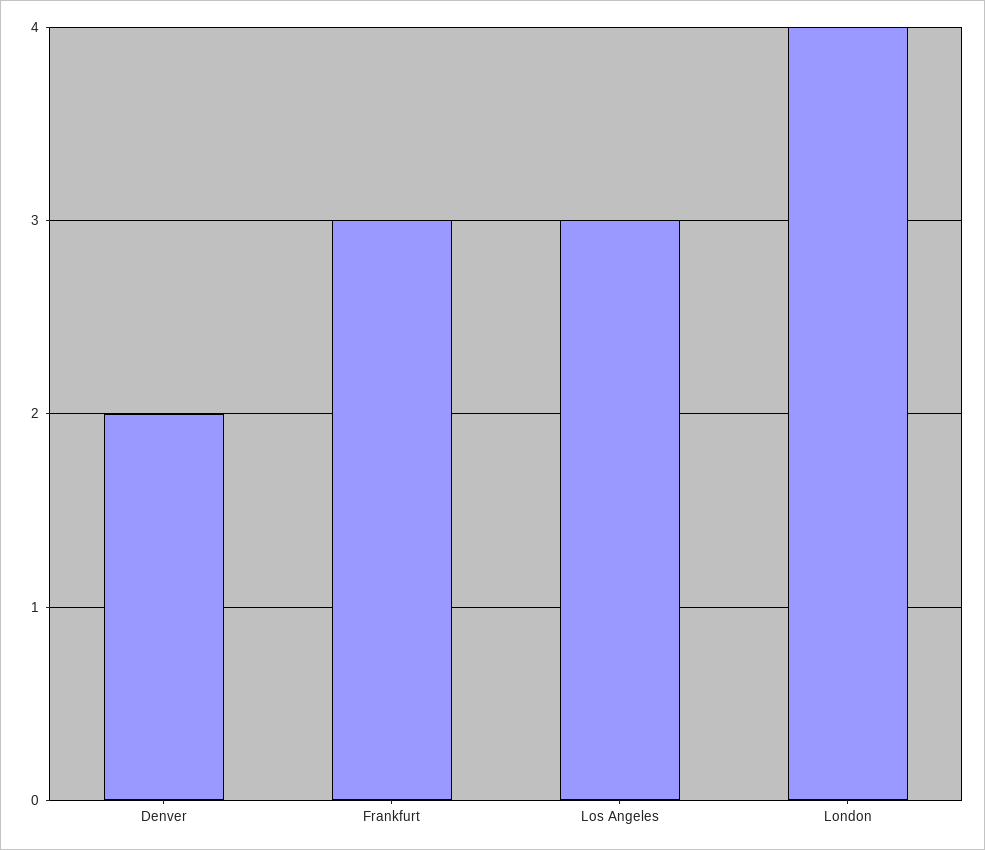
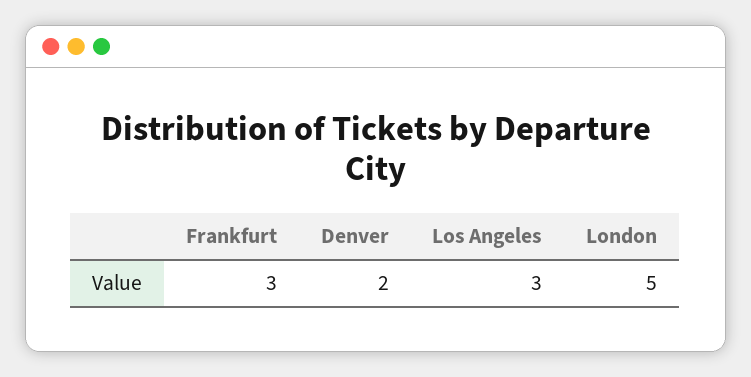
London: 4 -> 5

